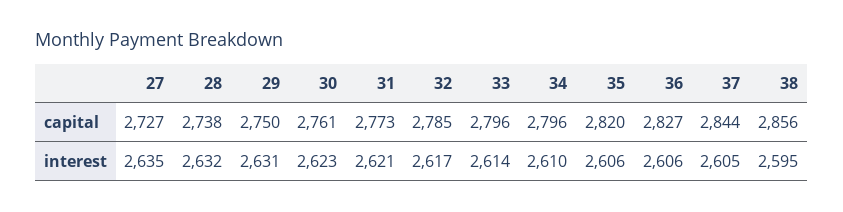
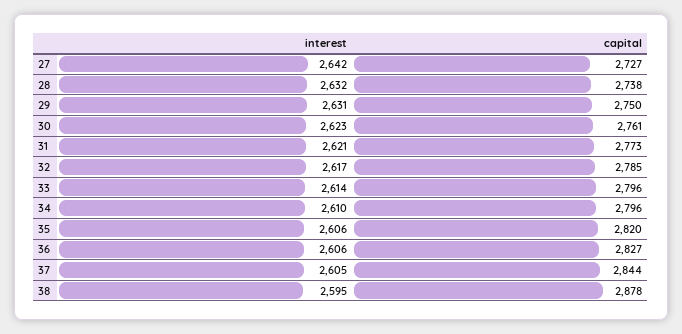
38, capital: 2856 -> 2878
27, interest: 2635 -> 2642

